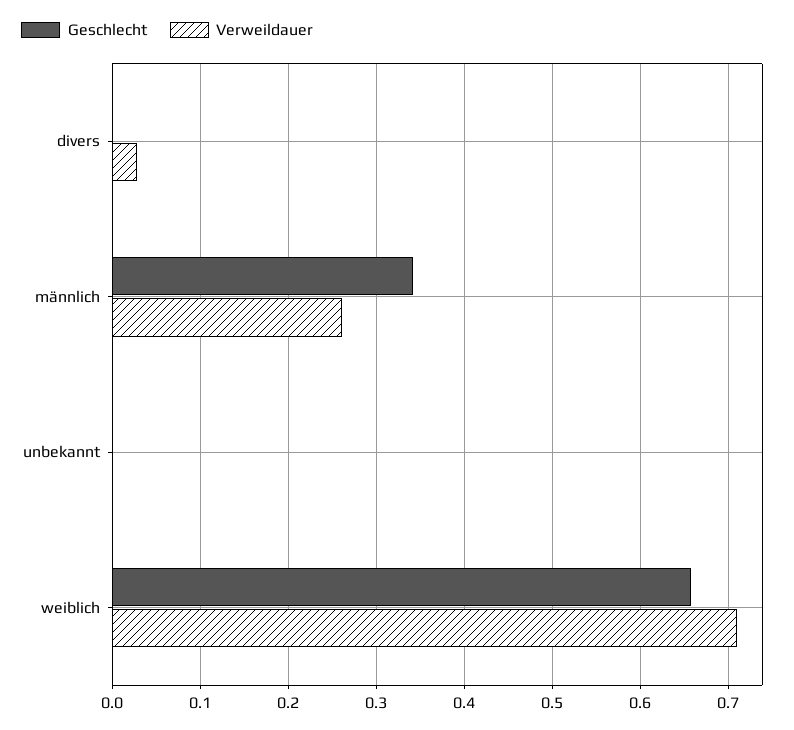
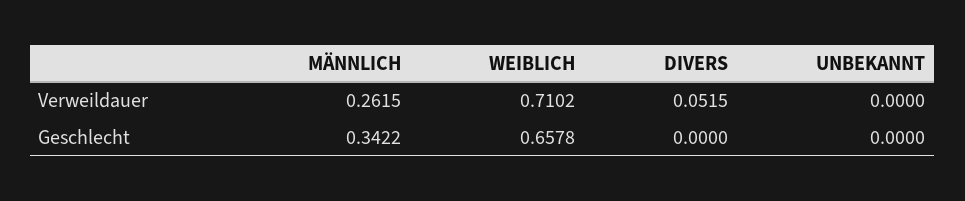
Verweildauer, divers: 0.03 -> 0.0515

